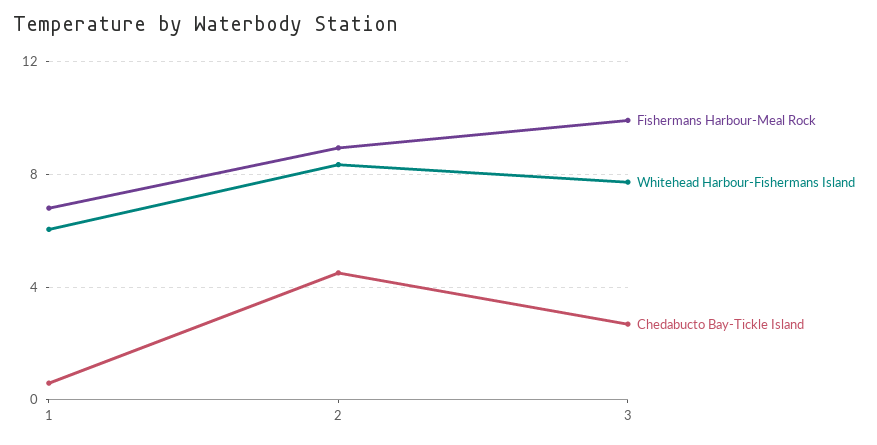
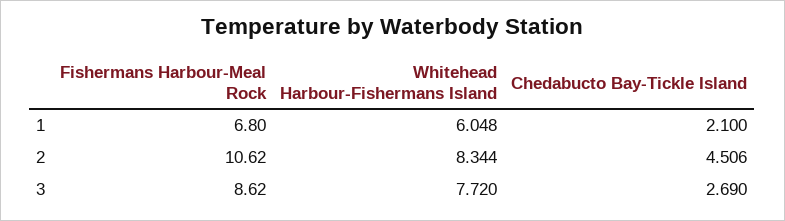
Chedabucto Bay-Tickle Island, 1: 0.5 -> 2.1
Fishermans Harbour-Meal Rock, 2: 9 -> 10.62
Fishermans Harbour-Meal Rock, 3: 10 -> 8.62

